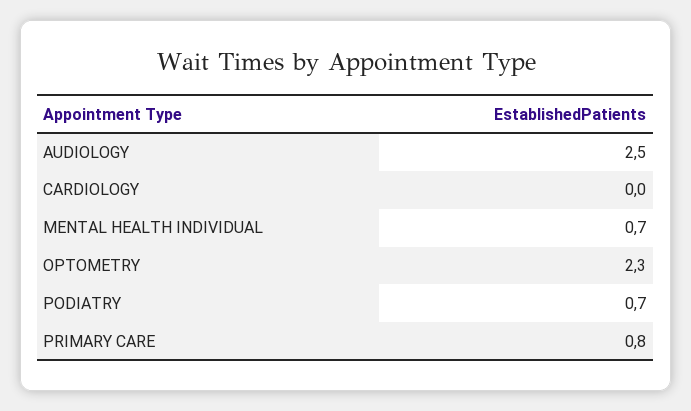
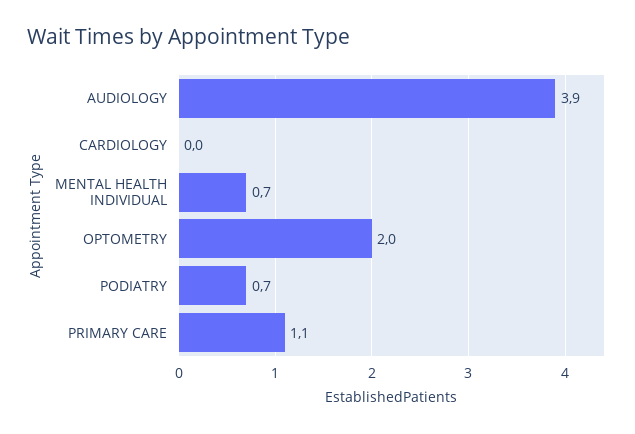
AUDIOLOGY: 2.5 -> 3.9
OPTOMETRY: 2.3 -> 2
PRIMARY CARE: 0.8 -> 1.1

